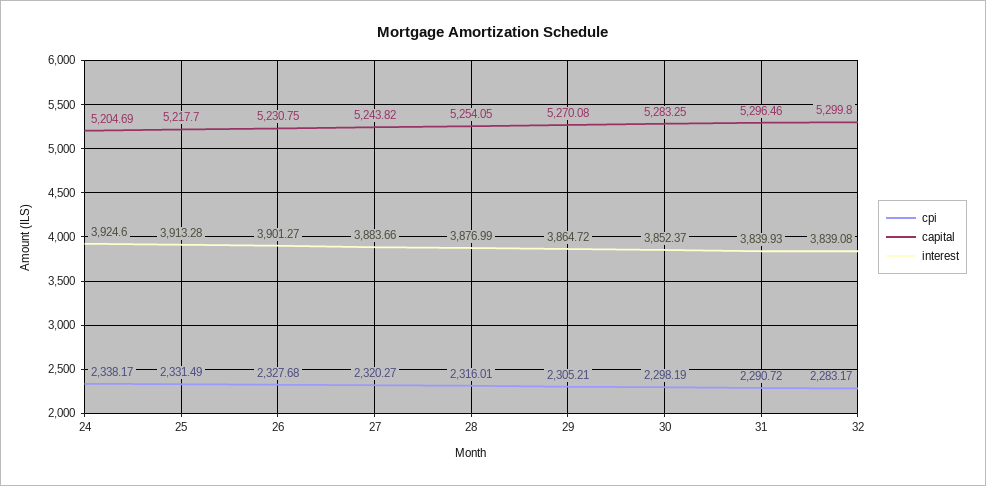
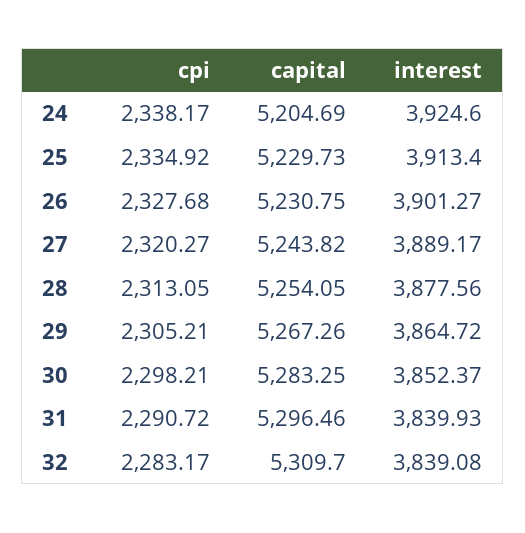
cpi, 25: 2331.49 -> 2334.92
capital, 25: 5217.7 -> 5229.73
interest, 25: 3913.28 -> 3913.4
interest, 27: 3883.66 -> 3889.17
cpi, 28: 2316.01 -> 2313.05
interest, 28: 3876.99 -> 3877.56
capital, 29: 5270.08 -> 5267.26
cpi, 30: 2298.19 -> 2298.21
capital, 32: 5299.8 -> 5309.7

